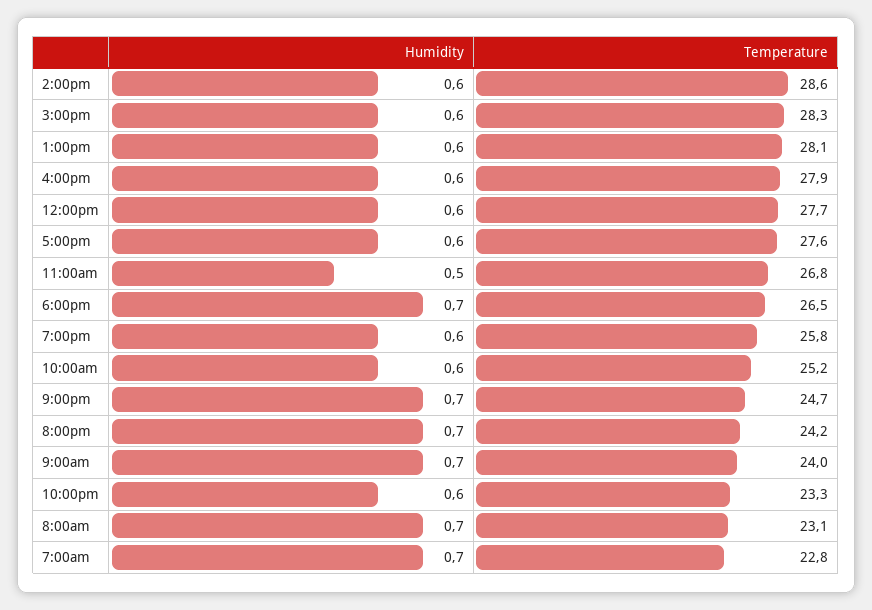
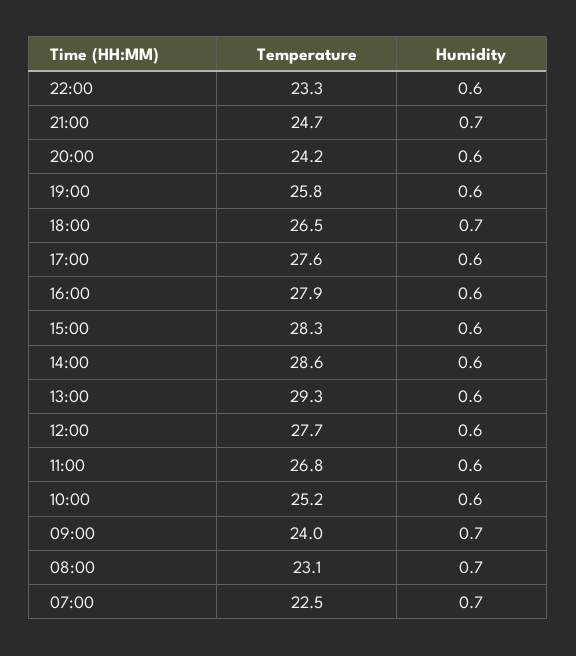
Temperature, 1:00pm: 28.1 -> 29.3
Humidity, 11:00am: 0.5 -> 0.6
Humidity, 8:00pm: 0.7 -> 0.6
Temperature, 7:00am: 22.8 -> 22.5

